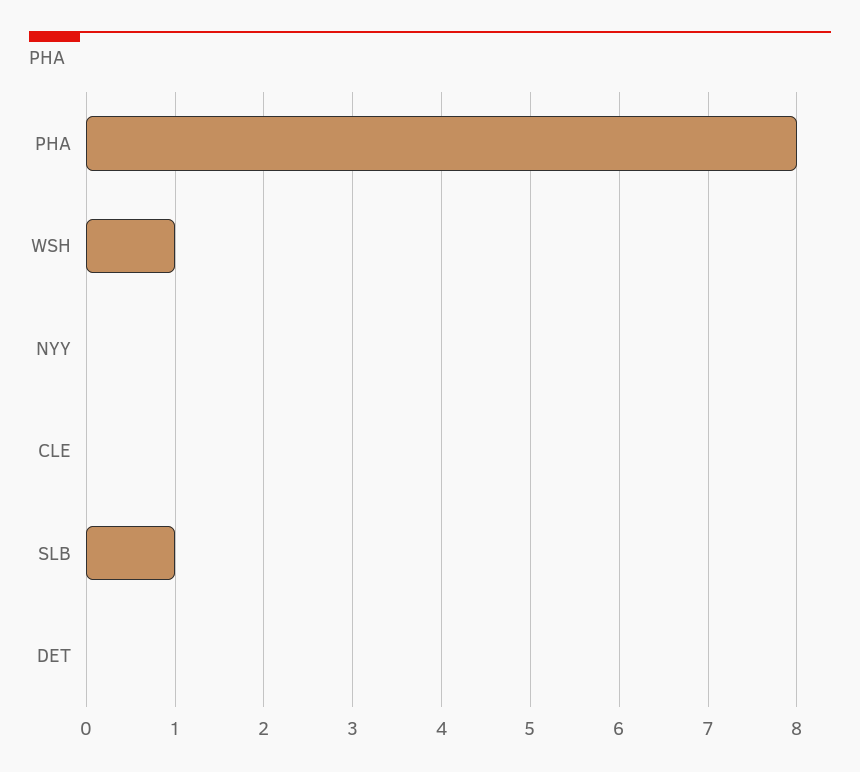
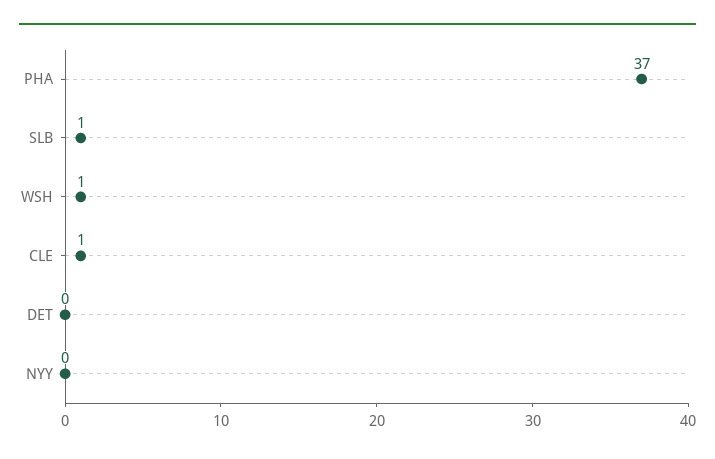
PHA: 8 -> 37
CLE: 0 -> 1

